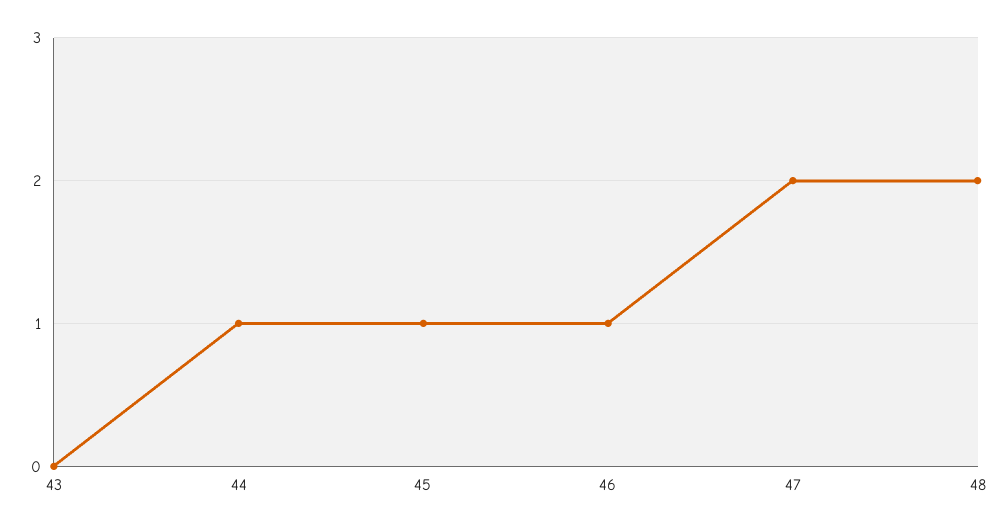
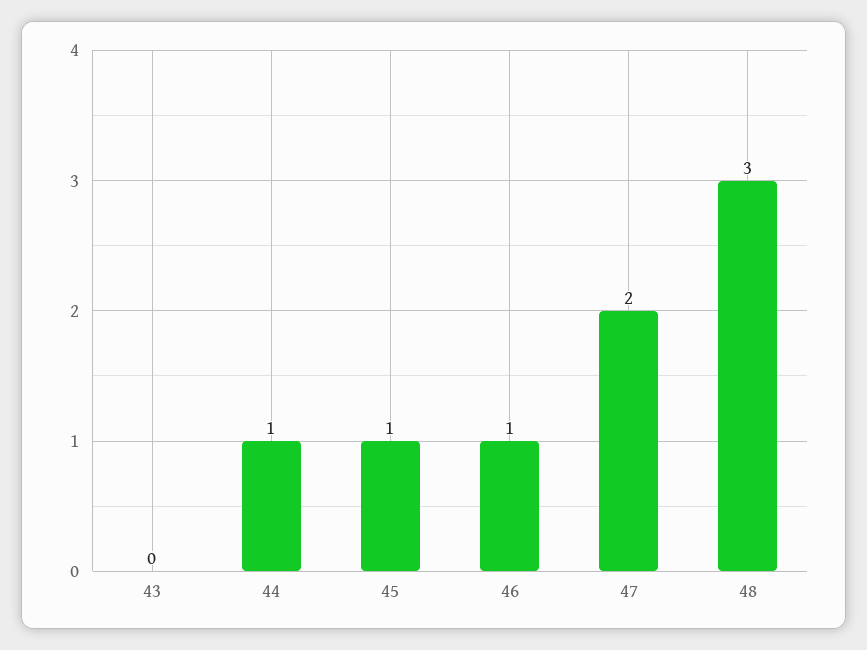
48: 2 -> 3

